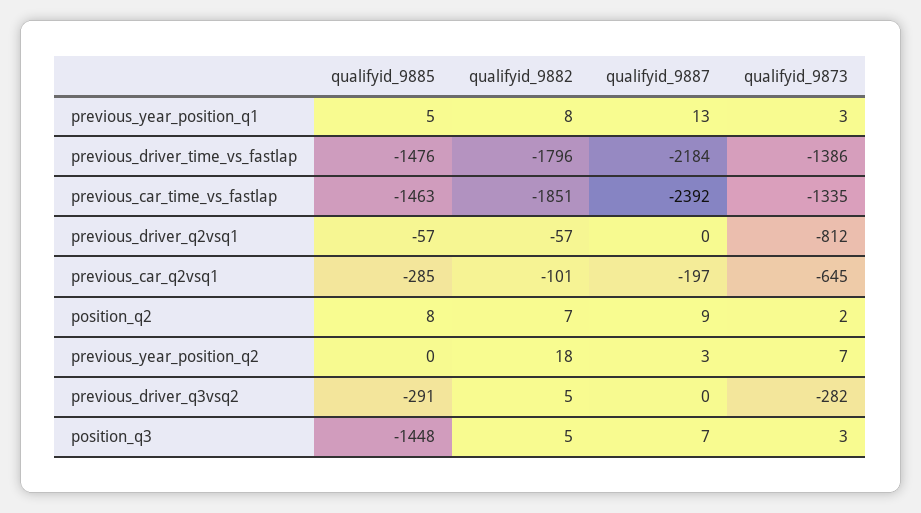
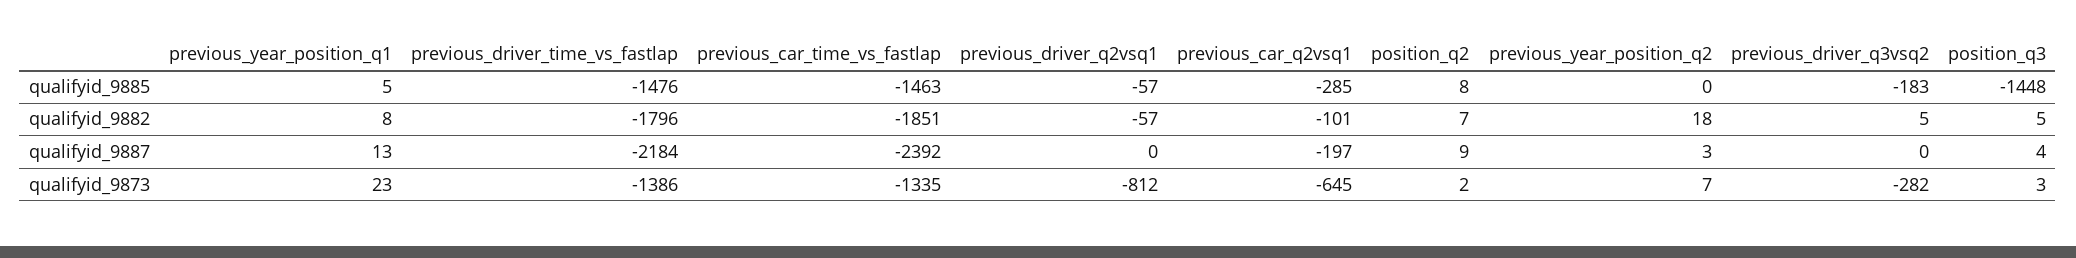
qualifyid_9873, previous_year_position_q1: 3 -> 23
qualifyid_9885, previous_driver_q3vsq2: -291 -> -183
qualifyid_9887, position_q3: 7 -> 4

